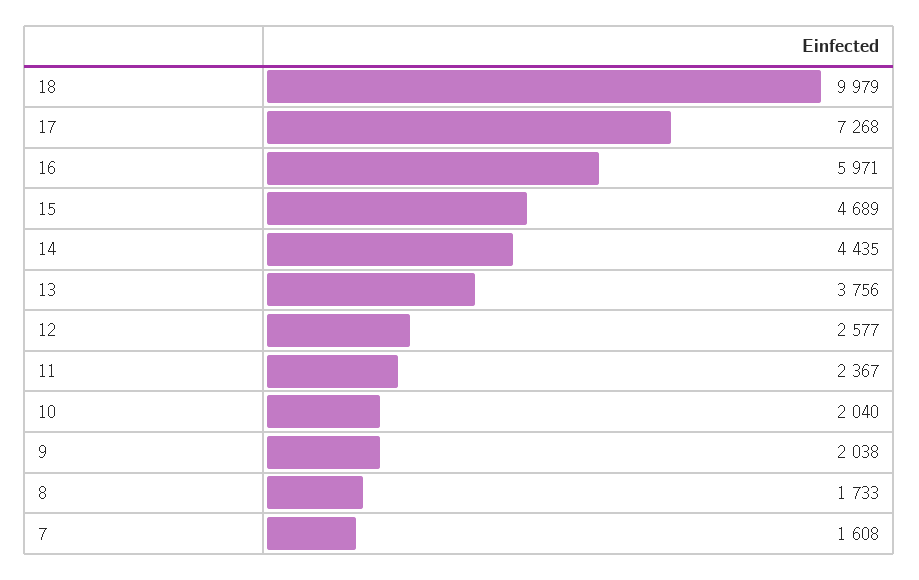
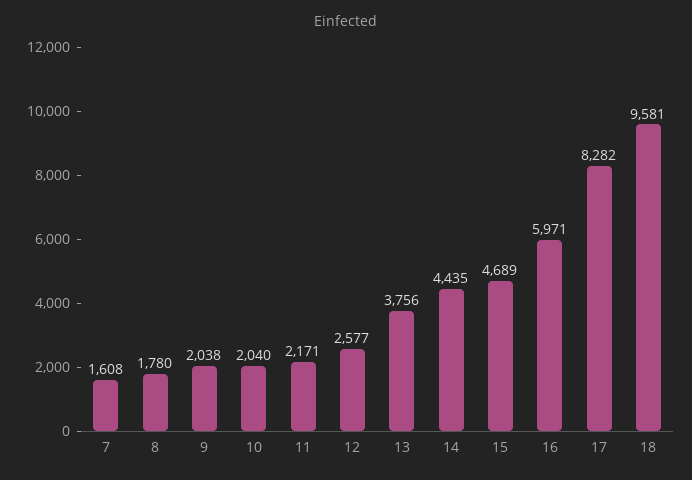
18: 9979 -> 9581
17: 7268 -> 8282
11: 2367 -> 2171
8: 1733 -> 1780

